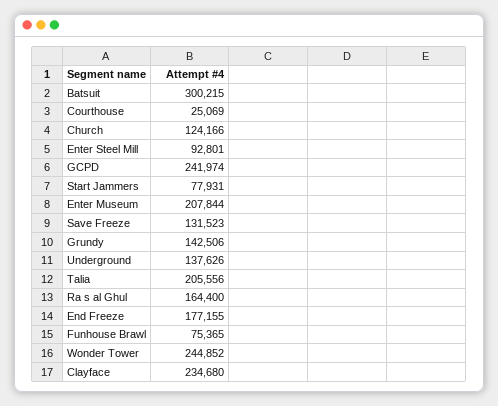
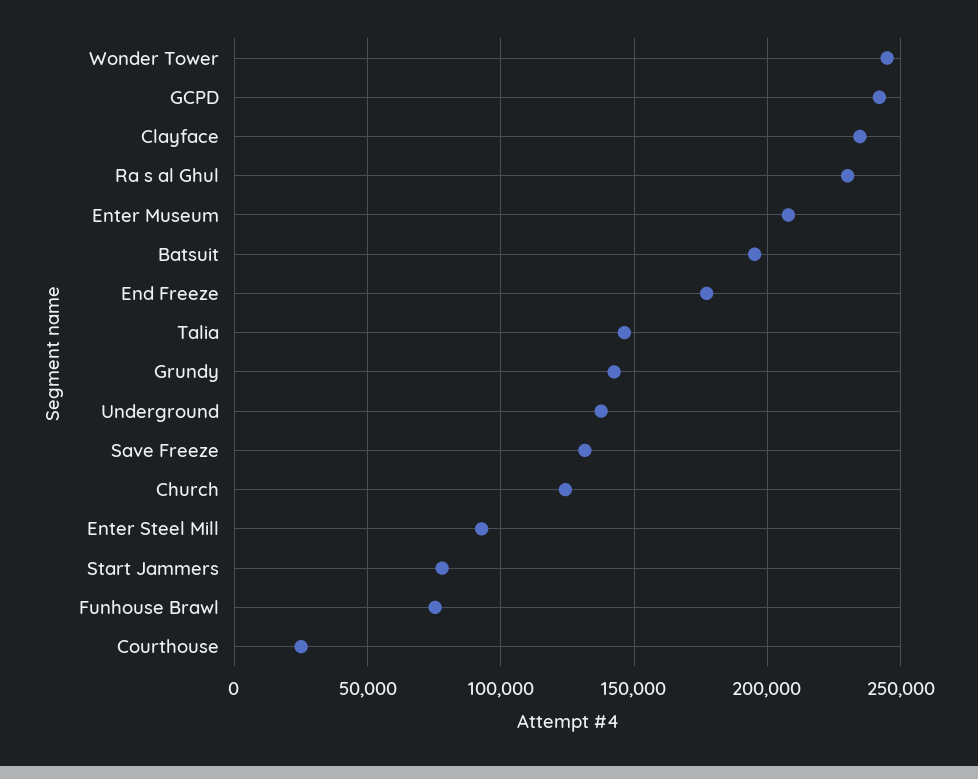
Batsuit: 300215 -> 195000
Talia: 205556 -> 145000
Ra s al Ghul: 164400 -> 230000

